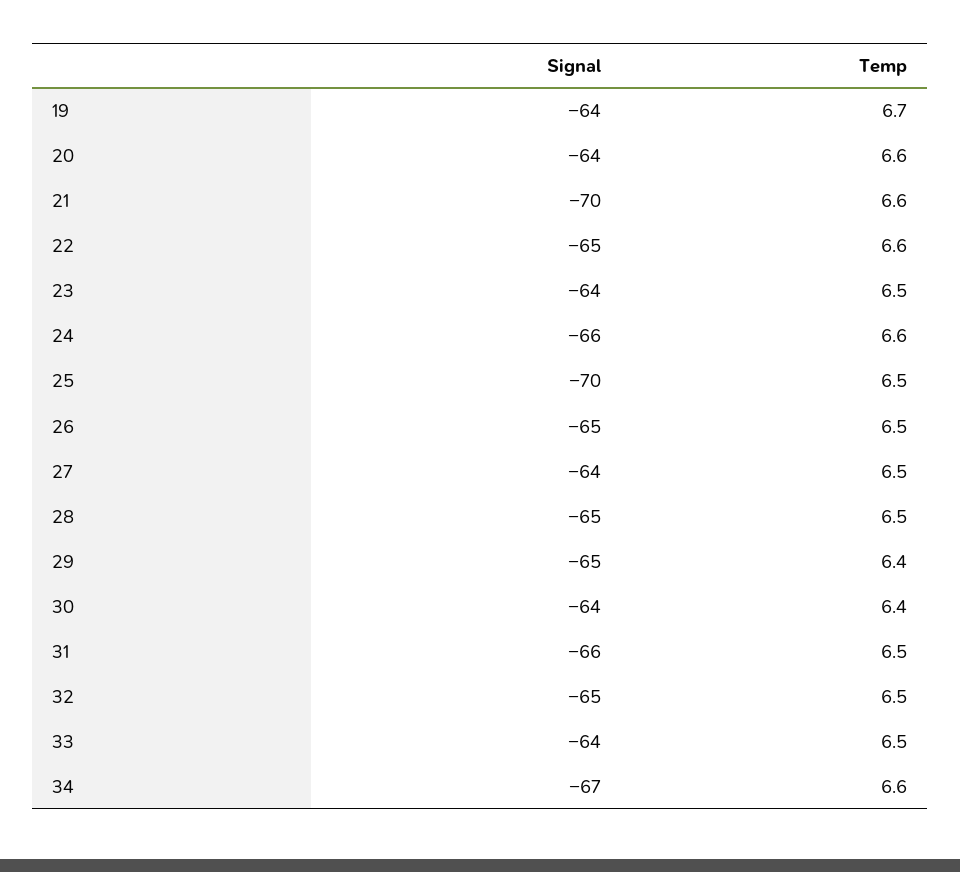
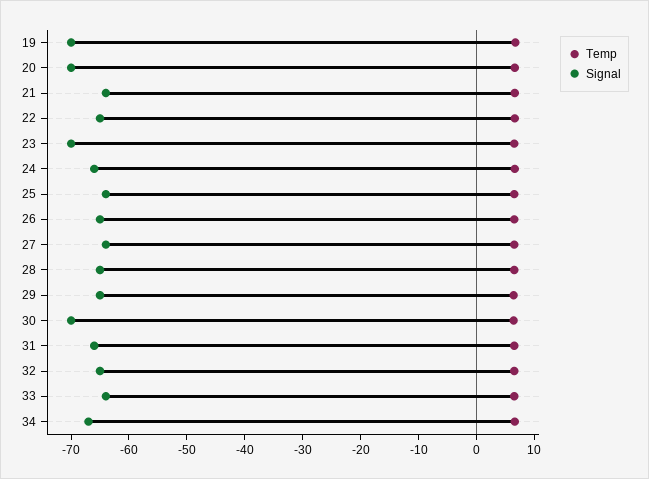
Signal, 19: -64 -> -70
Signal, 20: -64 -> -70
Signal, 21: -70 -> -64
Signal, 23: -64 -> -70
Signal, 25: -70 -> -64
Signal, 30: -64 -> -70

